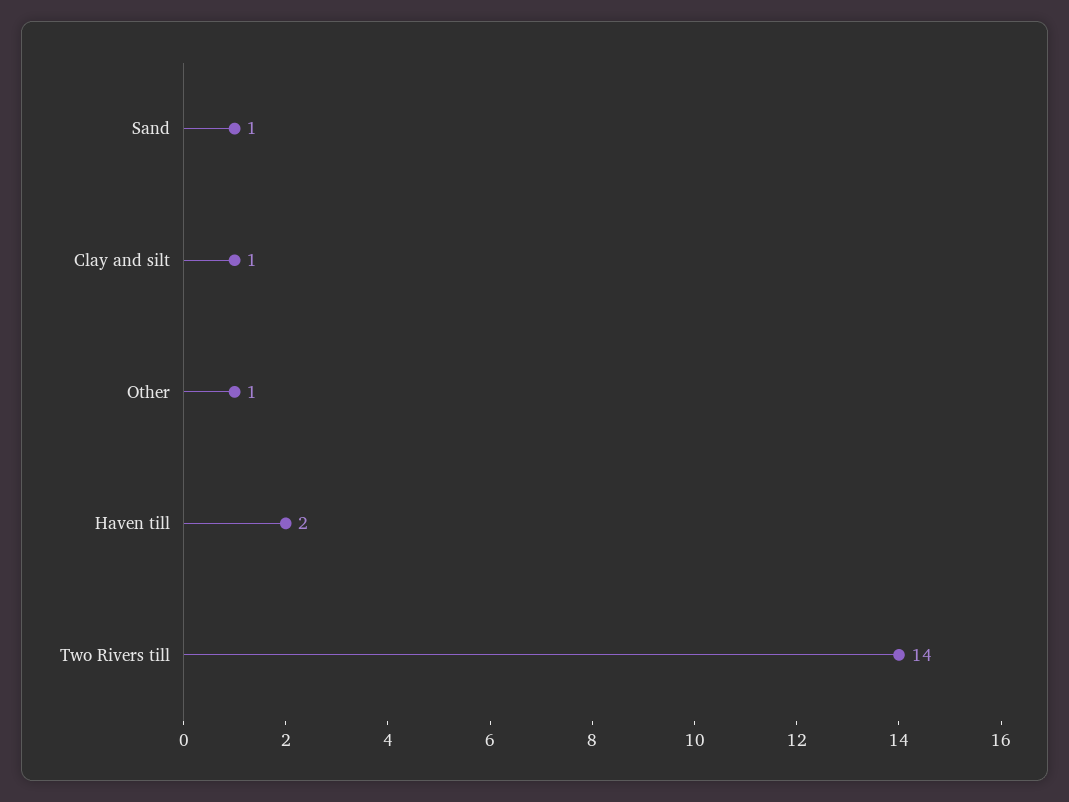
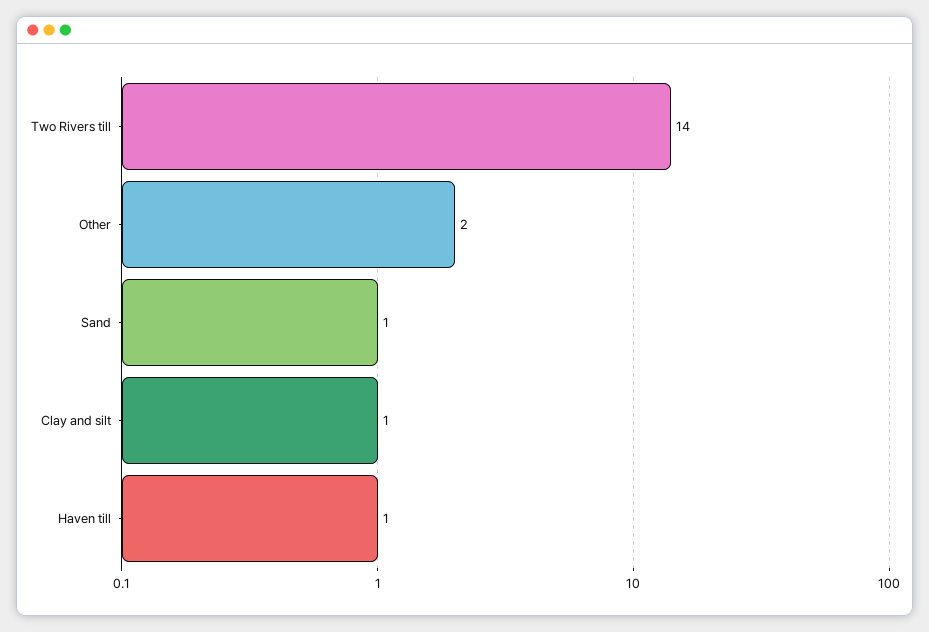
Other: 1 -> 2
Haven till: 2 -> 1

